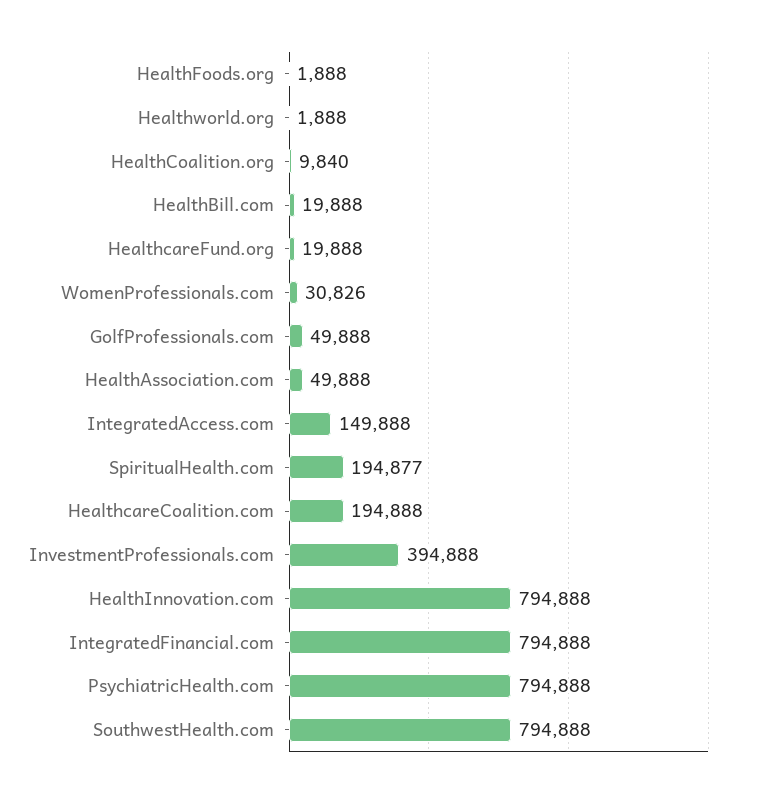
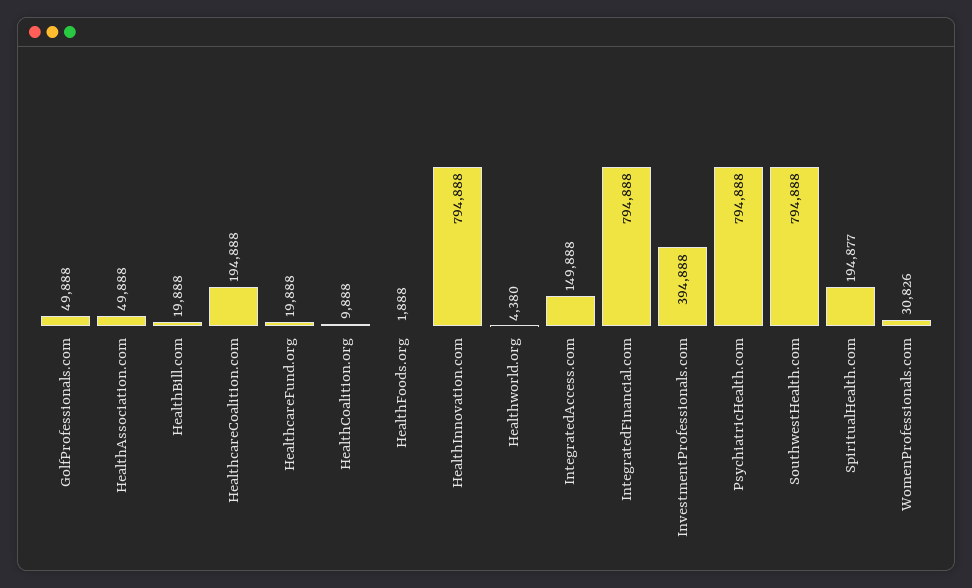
Healthworld.org: 1888 -> 4380
HealthCoalition.org: 9840 -> 9888

